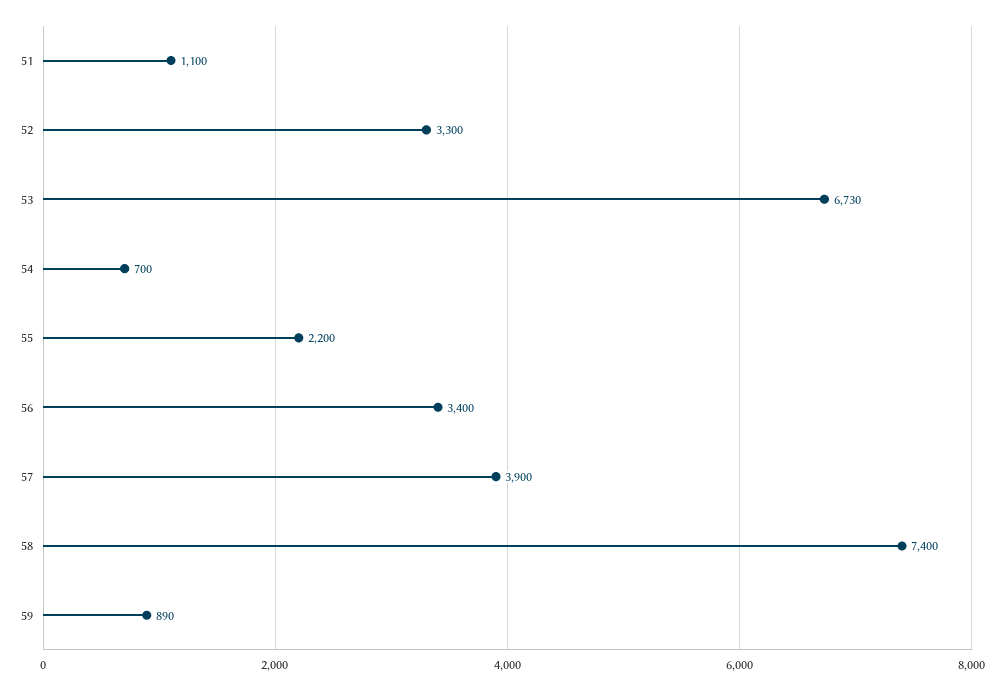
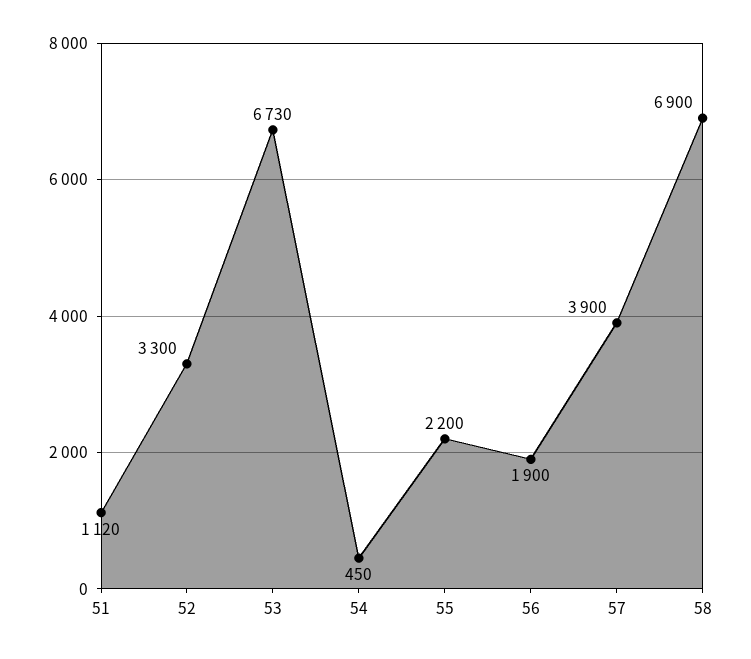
51: 1100 -> 1120
54: 700 -> 450
56: 3400 -> 1900
58: 7400 -> 6900
59: 890 -> none

